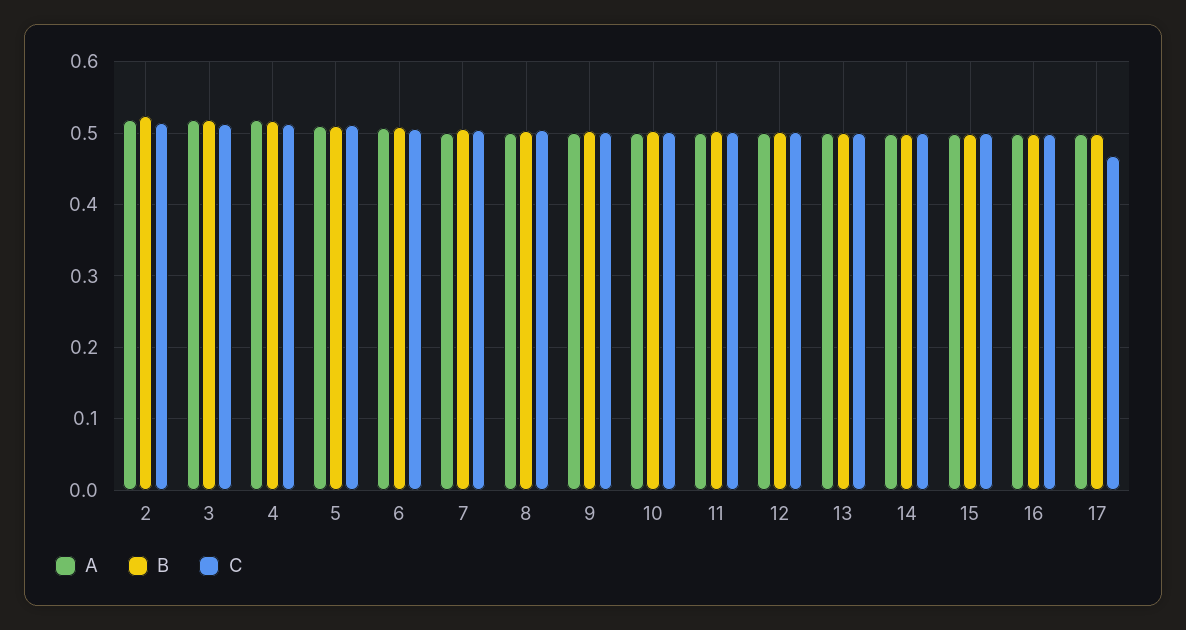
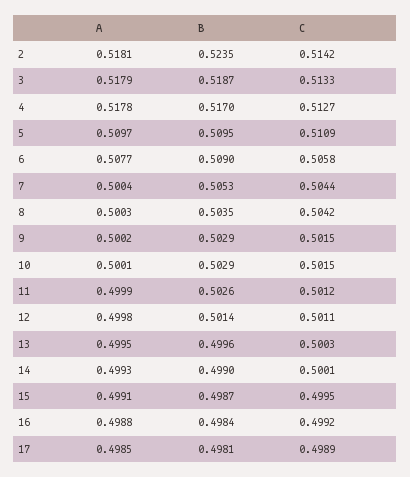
C, 17: 0.47 -> 0.4989

